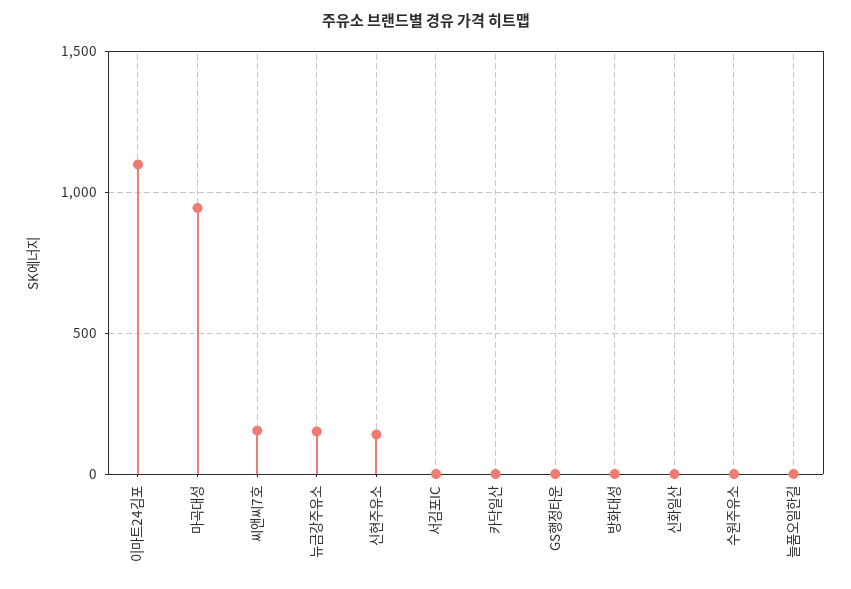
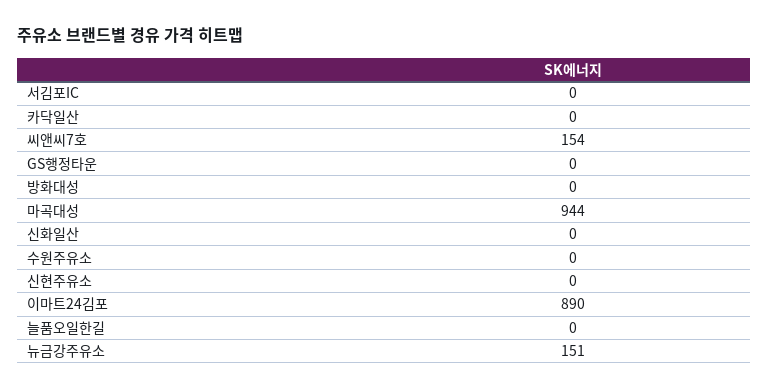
이마트24김포: 1100 -> 890
신현주유소: 150 -> 0

